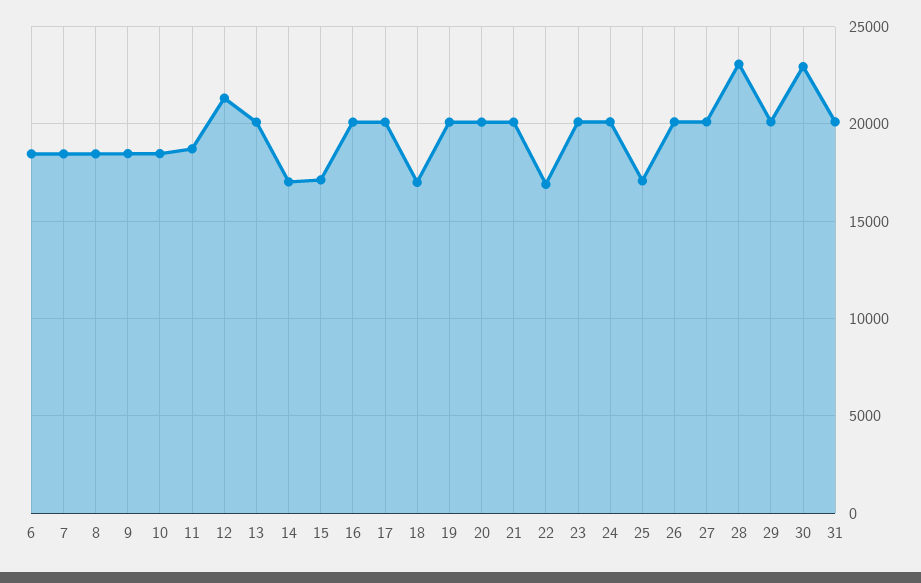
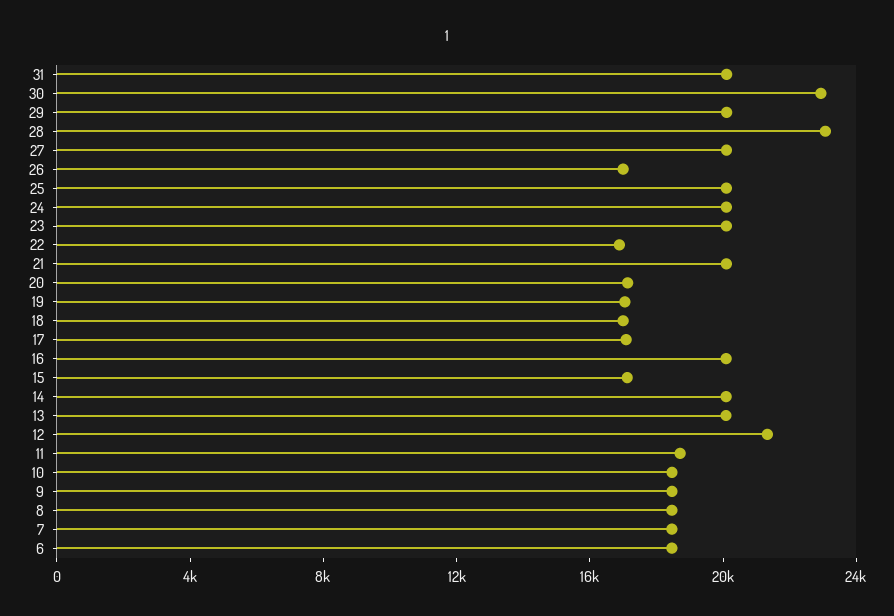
14: 17000 -> 20000
17: 20000 -> 17000
19: 20000 -> 17000
20: 20000 -> 17000
25: 17000 -> 20000
26: 20000 -> 17000

